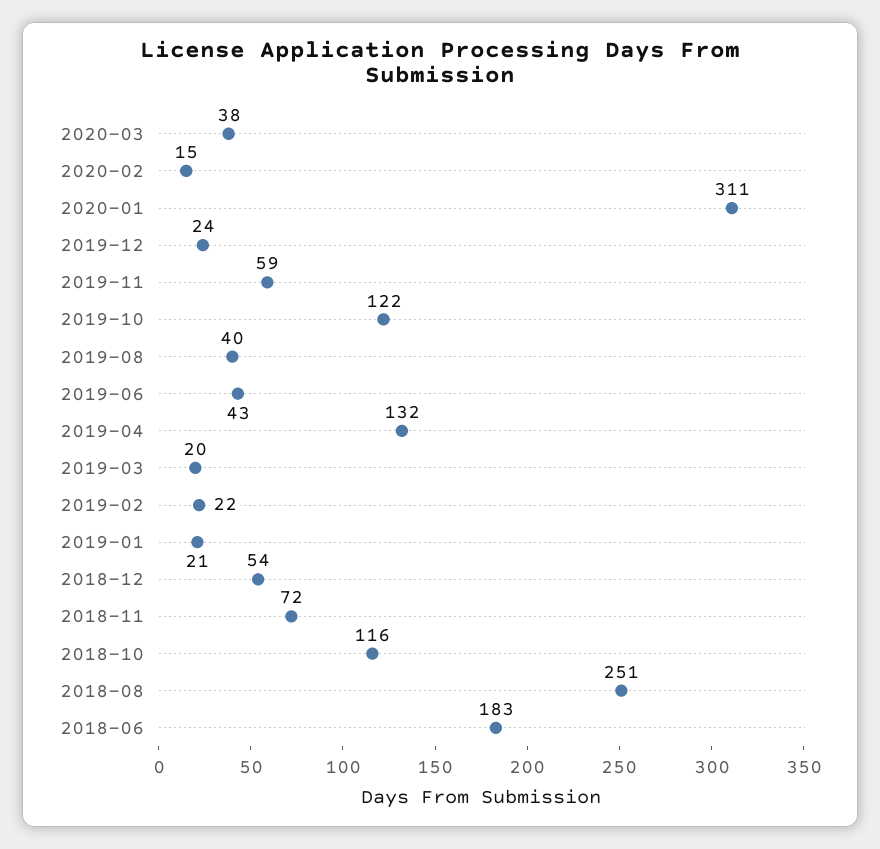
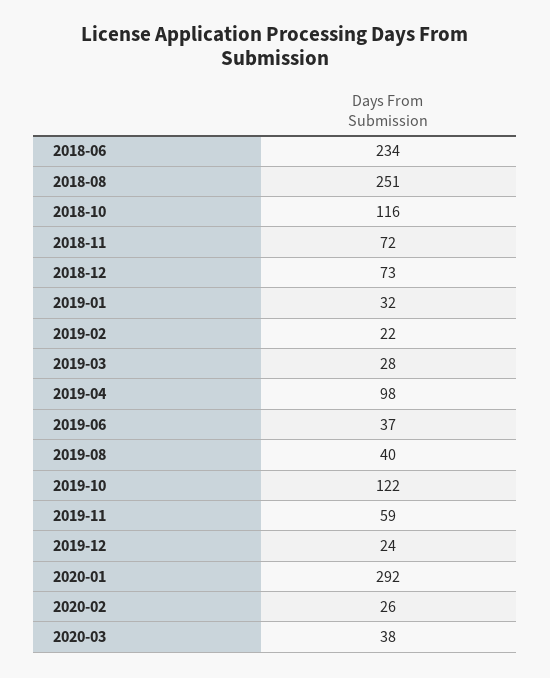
2020-02: 15 -> 26
2020-01: 311 -> 292
2019-06: 43 -> 37
2019-04: 132 -> 98
2019-03: 20 -> 28
2019-01: 21 -> 32
2018-12: 54 -> 73
2018-06: 183 -> 234

